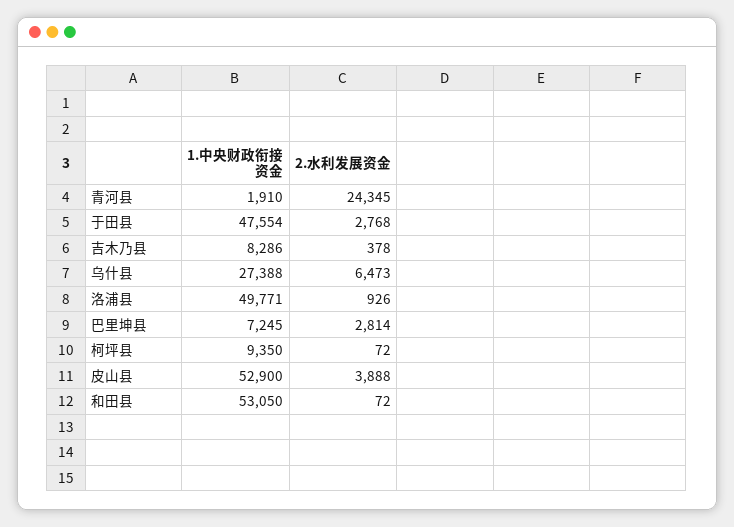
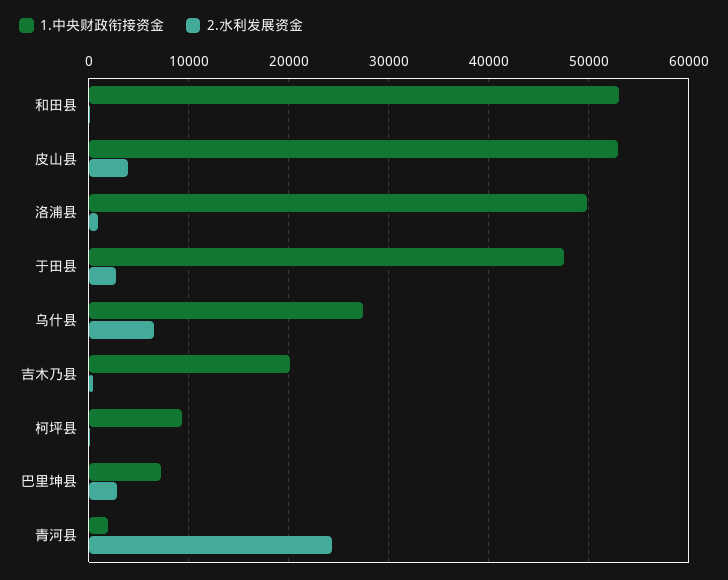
1.中央财政衔接资金, 吉木乃县: 8286 -> 20000

